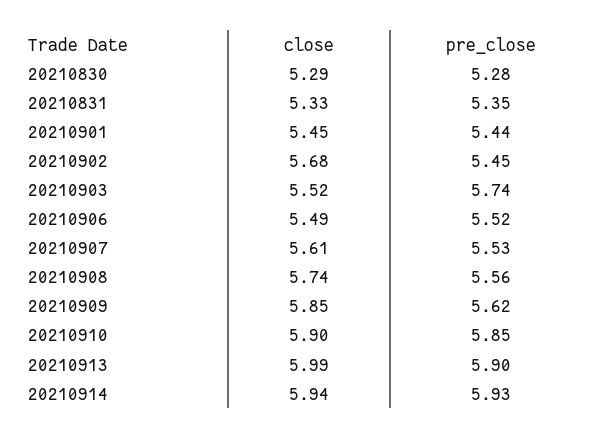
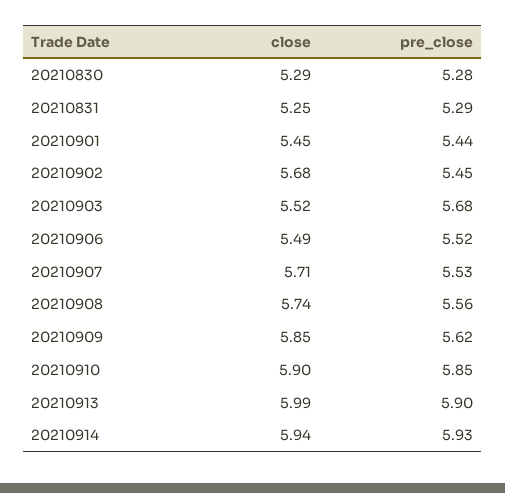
close, 20210831: 5.33 -> 5.25
pre_close, 20210831: 5.35 -> 5.29
pre_close, 20210903: 5.74 -> 5.68
close, 20210907: 5.61 -> 5.71

